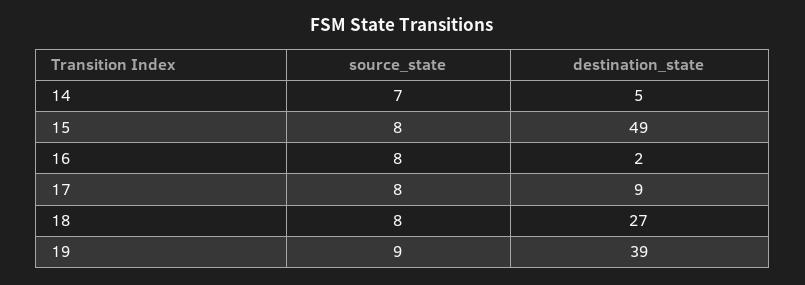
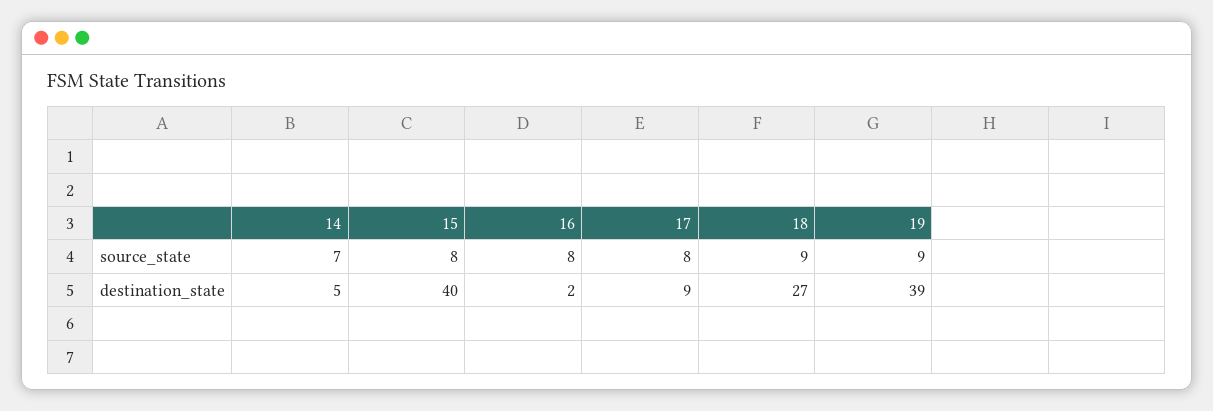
destination_state, 15: 49 -> 40
source_state, 18: 8 -> 9

